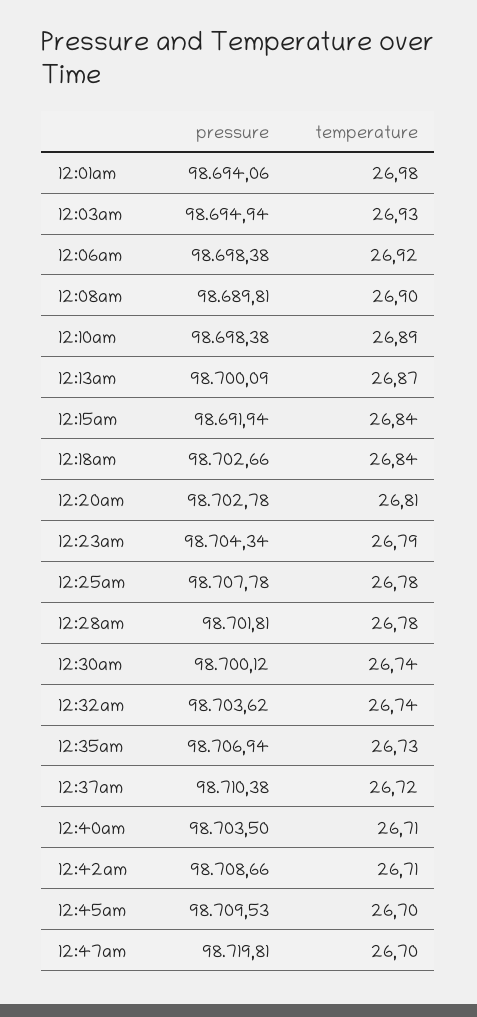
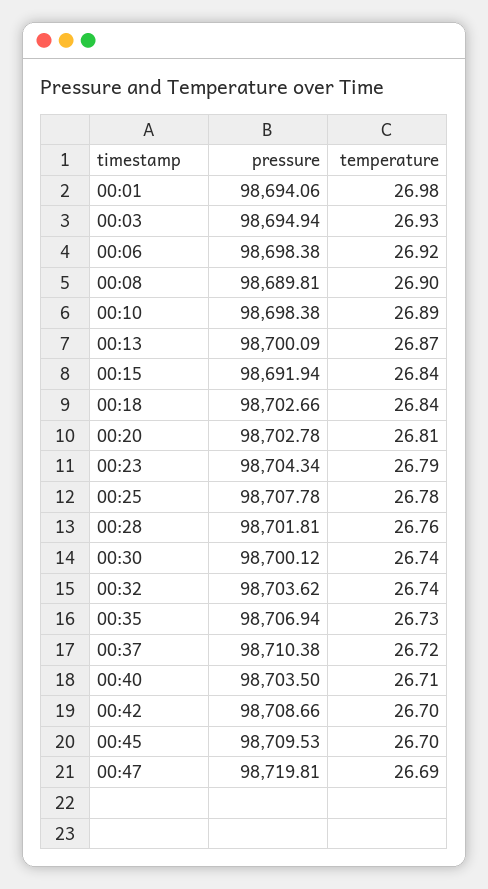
temperature, 12:28am: 26.78 -> 26.76
temperature, 12:42am: 26.71 -> 26.7
temperature, 12:47am: 26.7 -> 26.69

